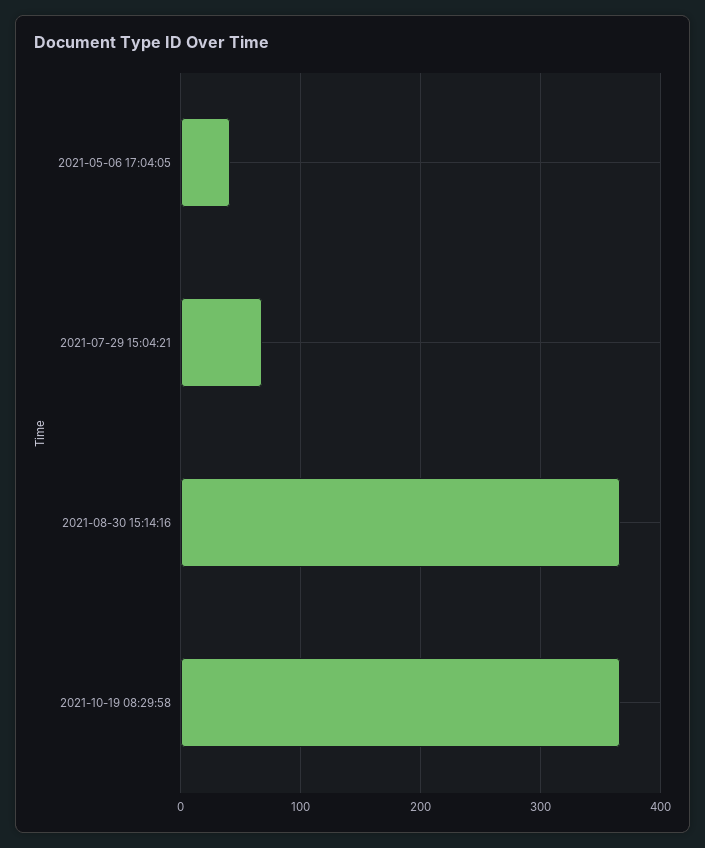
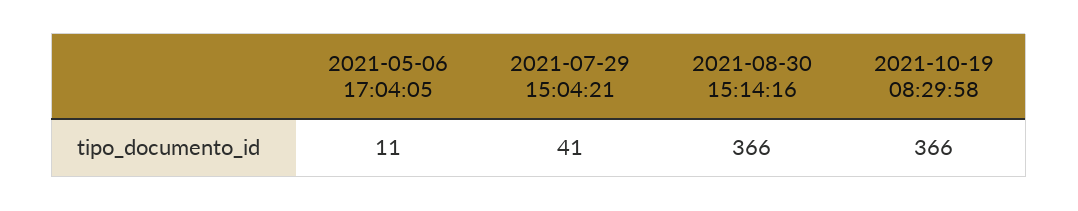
2021-05-06 17:04:05: 40 -> 11
2021-07-29 15:04:21: 70 -> 41

